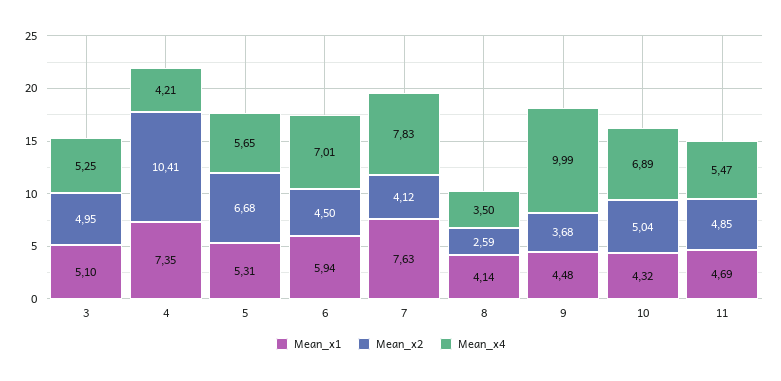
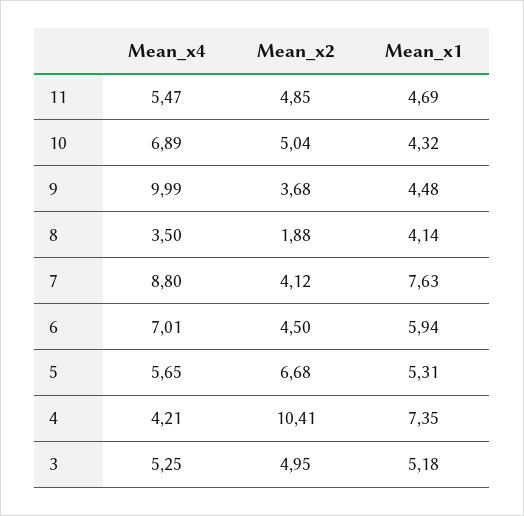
Mean_x1, 3: 5.1 -> 5.18
Mean_x4, 7: 7.83 -> 8.8
Mean_x2, 8: 2.59 -> 1.88

